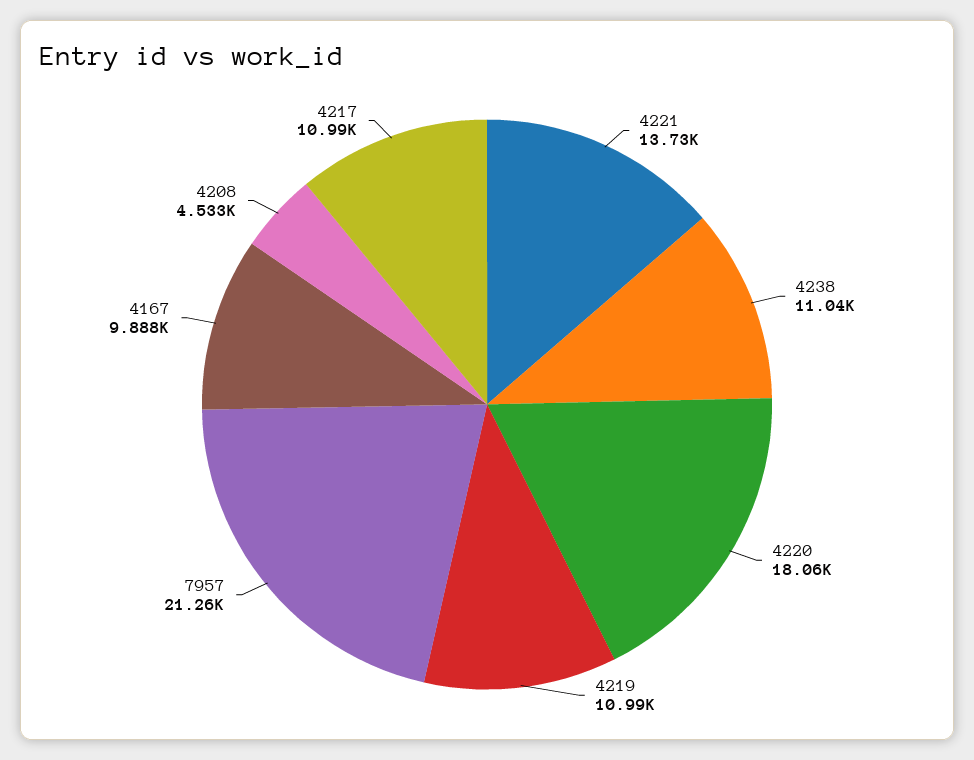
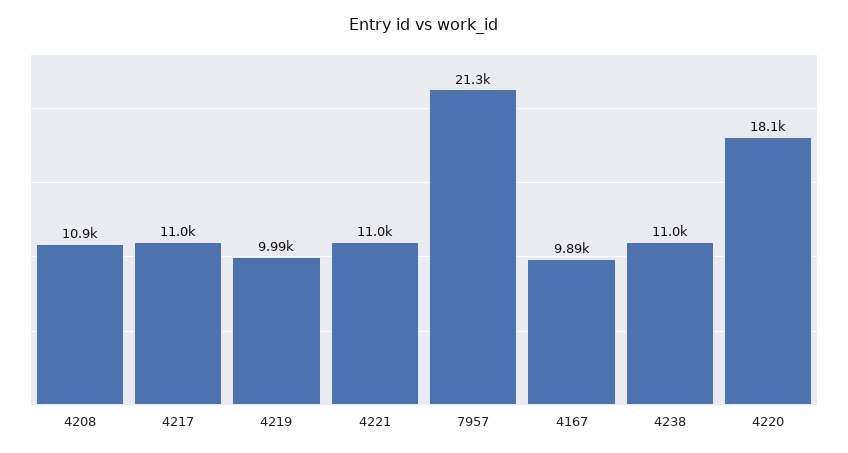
4221: 13730 -> 11000
4219: 10990 -> 9990
4208: 4533 -> 10900

